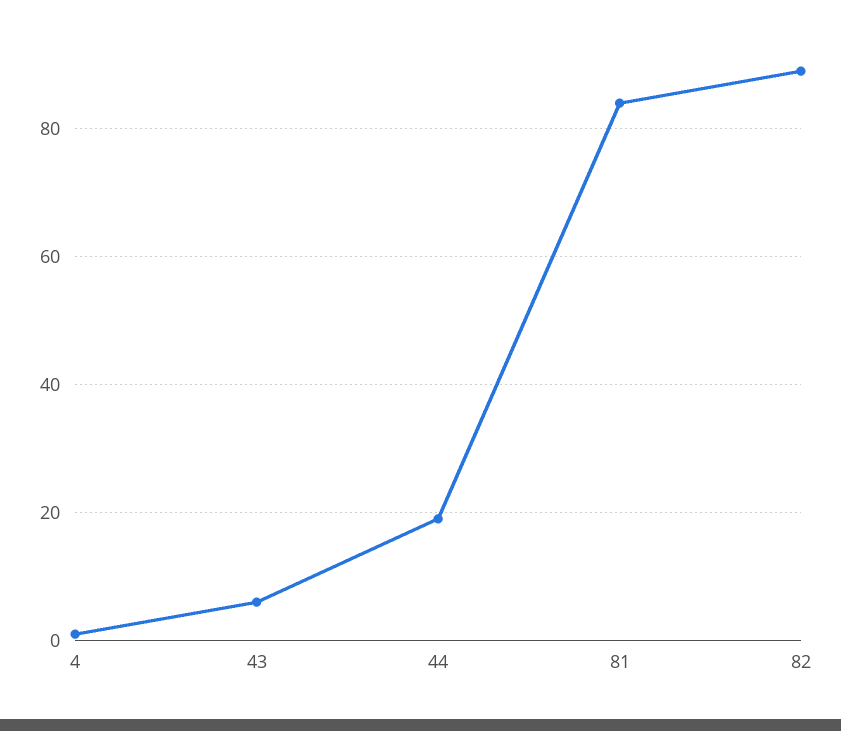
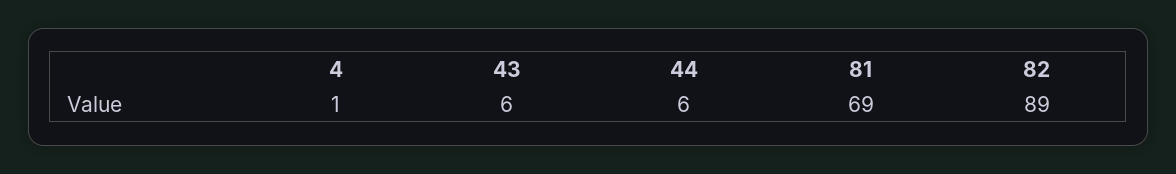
44: 20 -> 6
81: 85 -> 69

